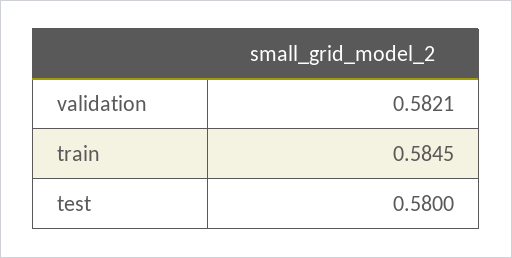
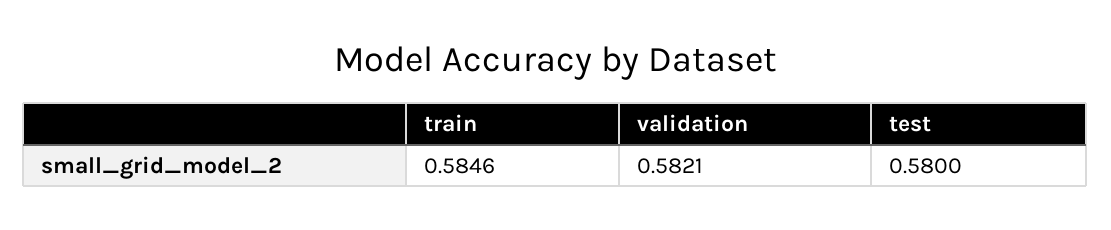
train: 0.5845 -> 0.5846

